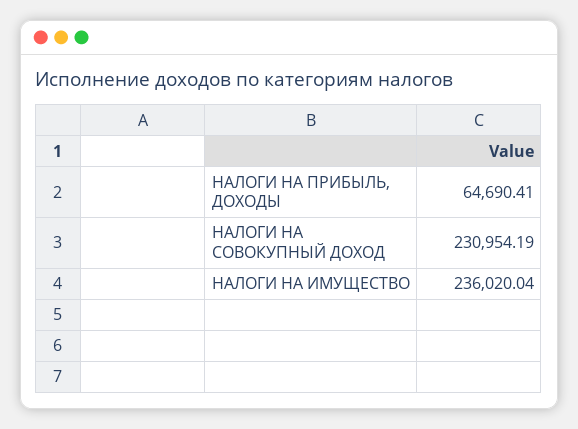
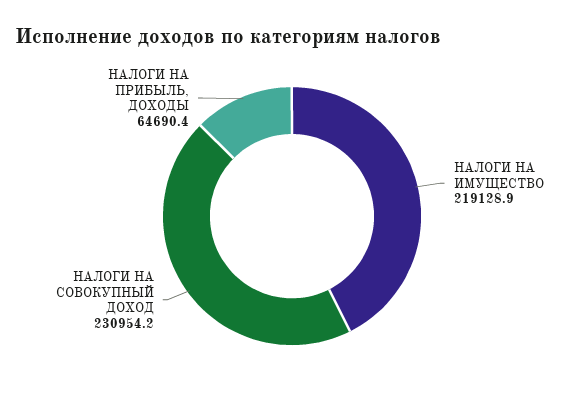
НАЛОГИ НА ИМУЩЕСТВО: 236020.04 -> 219128.9

